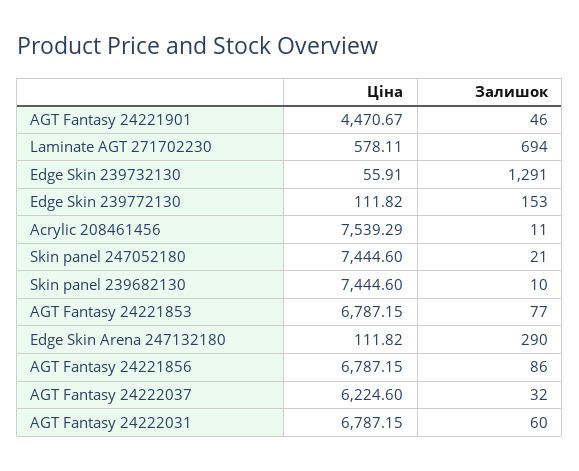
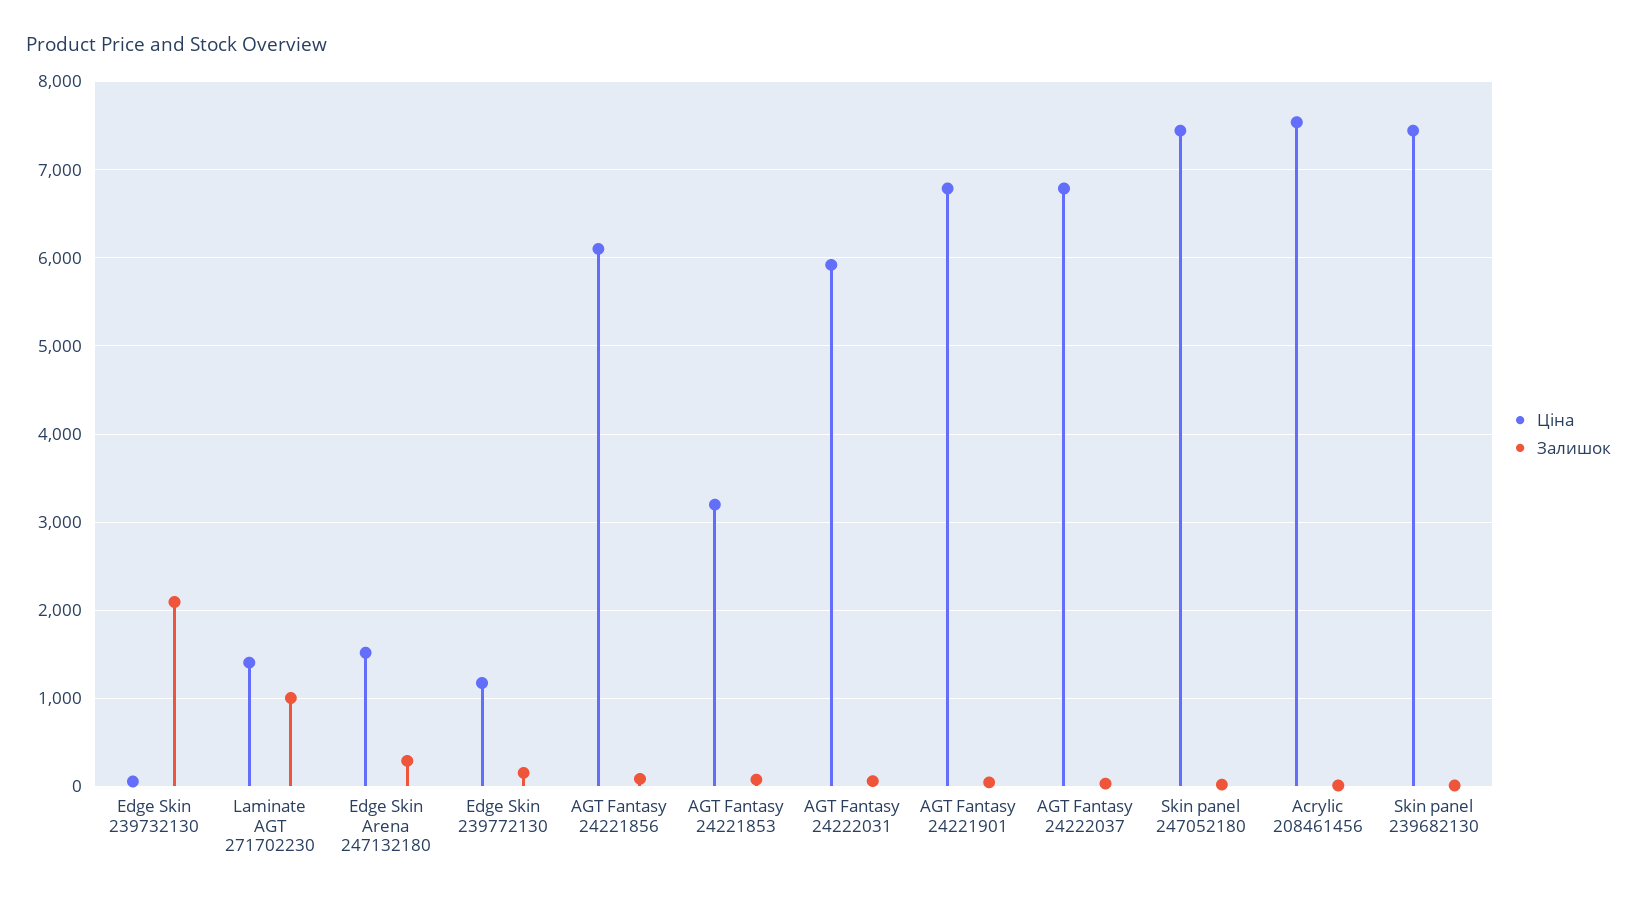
Ціна, AGT Fantasy 24221901: 4470.67 -> 6800
Ціна, Laminate AGT 271702230: 578.11 -> 1400
Залишок, Laminate AGT 271702230: 694 -> 1000
Залишок, Edge Skin 239732130: 1291 -> 2100
Ціна, Edge Skin 239772130: 111.82 -> 1200
Ціна, AGT Fantasy 24221853: 6787.15 -> 3200
Ціна, Edge Skin Arena 247132180: 111.82 -> 1500
Ціна, AGT Fantasy 24221856: 6787.15 -> 6100
Ціна, AGT Fantasy 24222037: 6224.6 -> 6800
Ціна, AGT Fantasy 24222031: 6787.15 -> 5900

